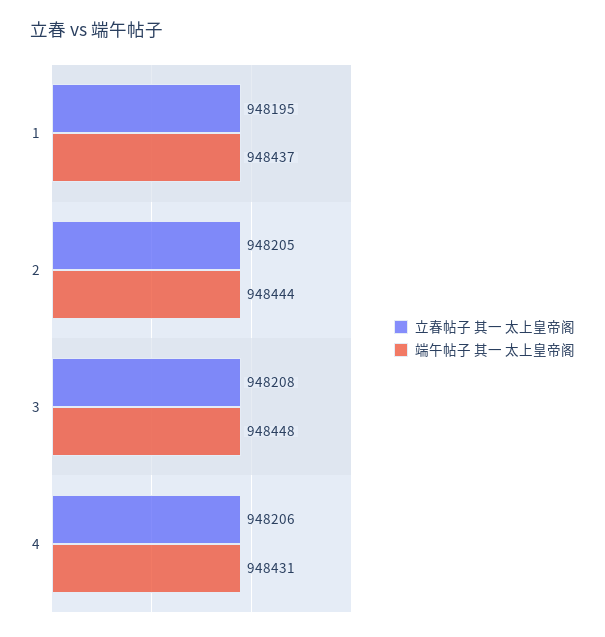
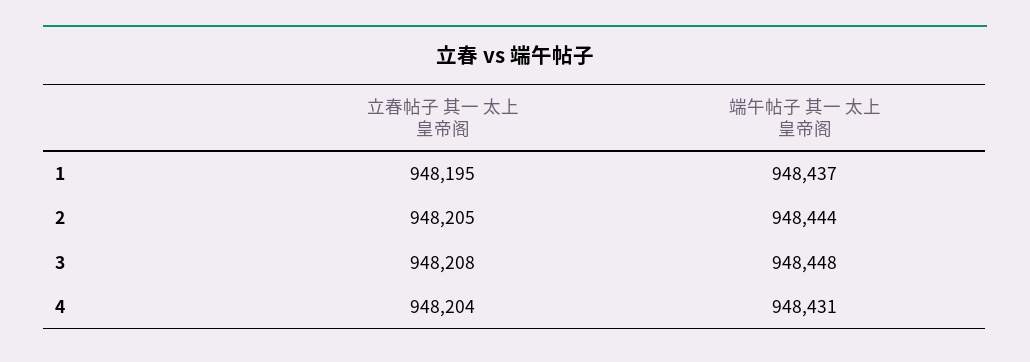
立春帖子 其一 太上皇帝阁, 4: 948206 -> 948204

